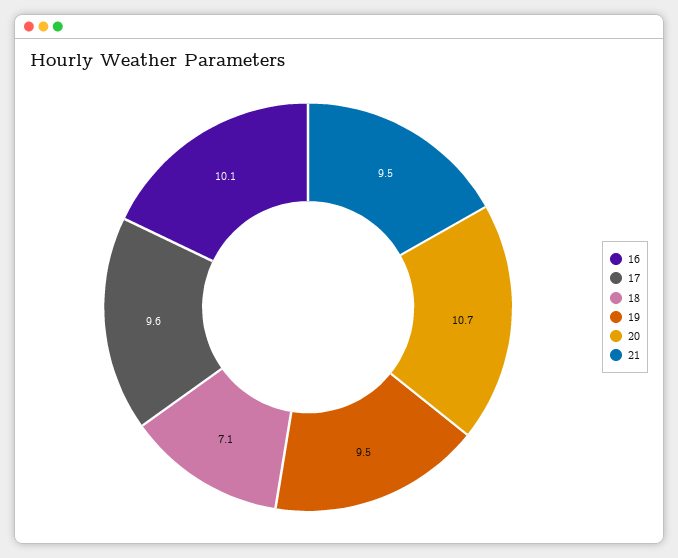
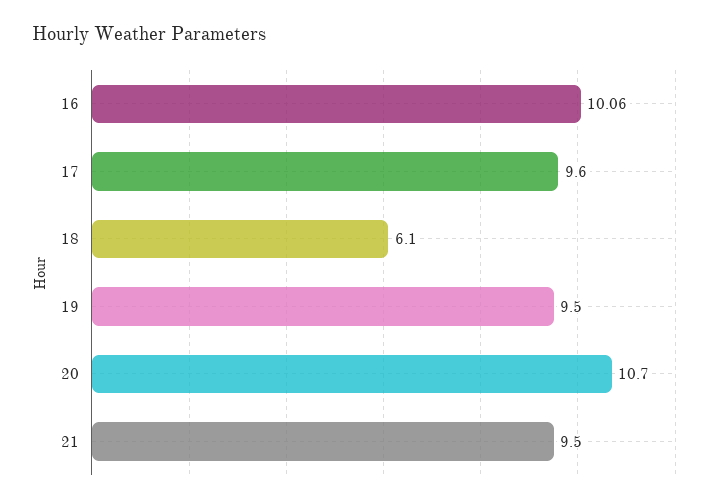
18: 7.1 -> 6.1

